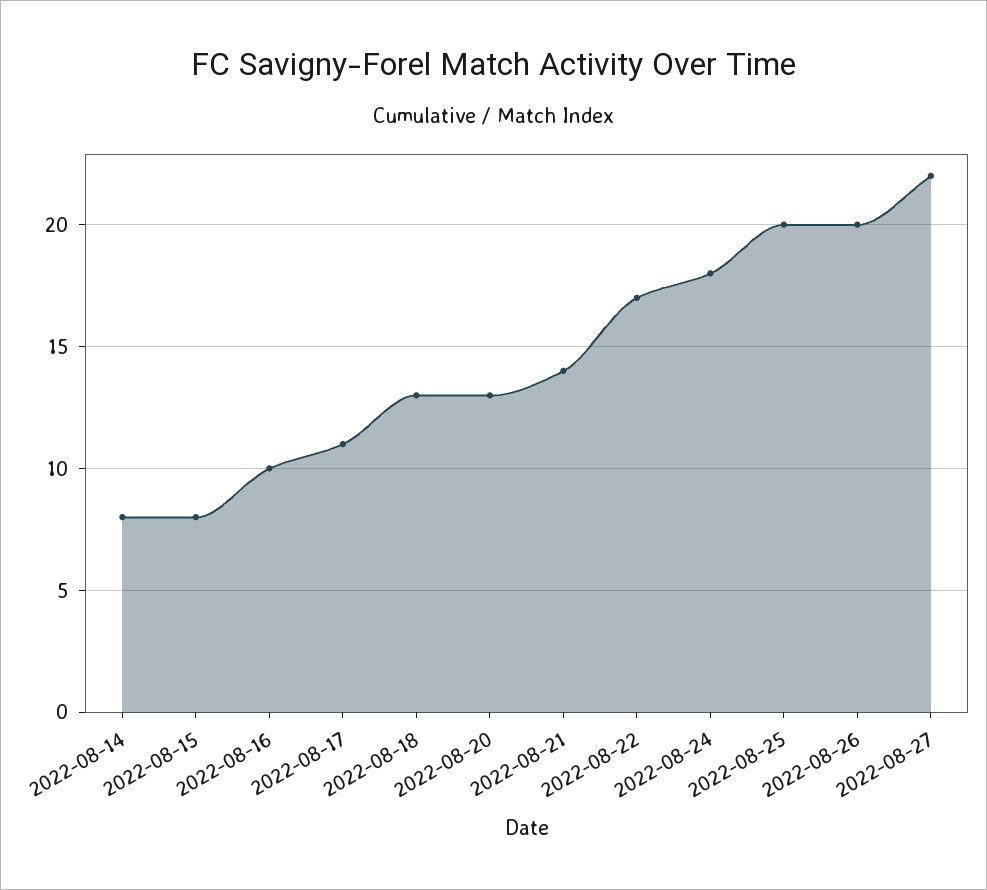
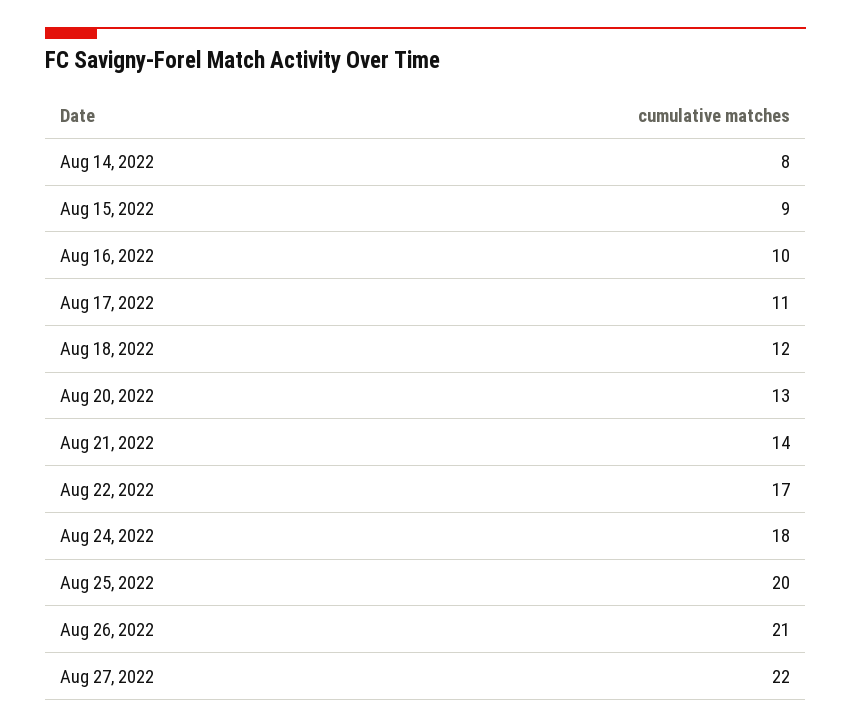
2022-08-15: 8 -> 9
2022-08-18: 13 -> 12
2022-08-26: 20 -> 21

